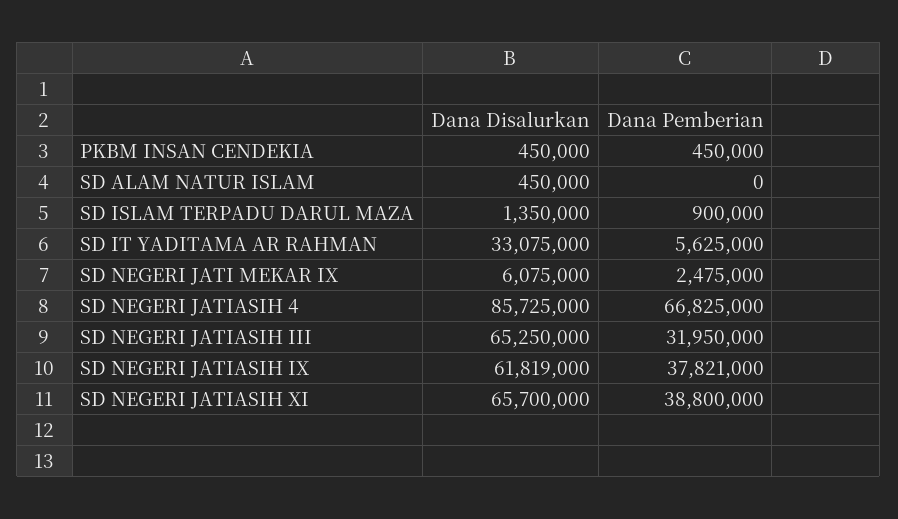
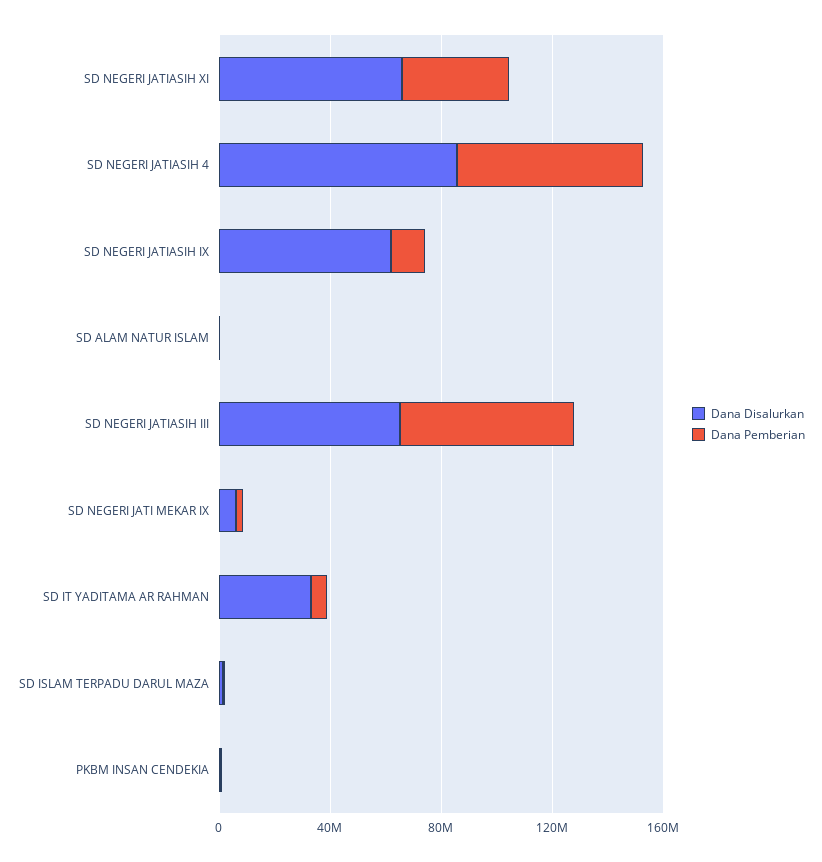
Dana Pemberian, SD NEGERI JATIASIH III: 31950000 -> 60000000
Dana Pemberian, SD NEGERI JATIASIH IX: 37821000 -> 10000000

